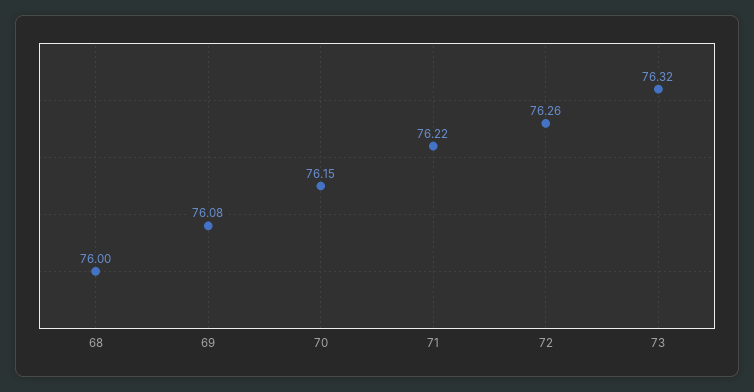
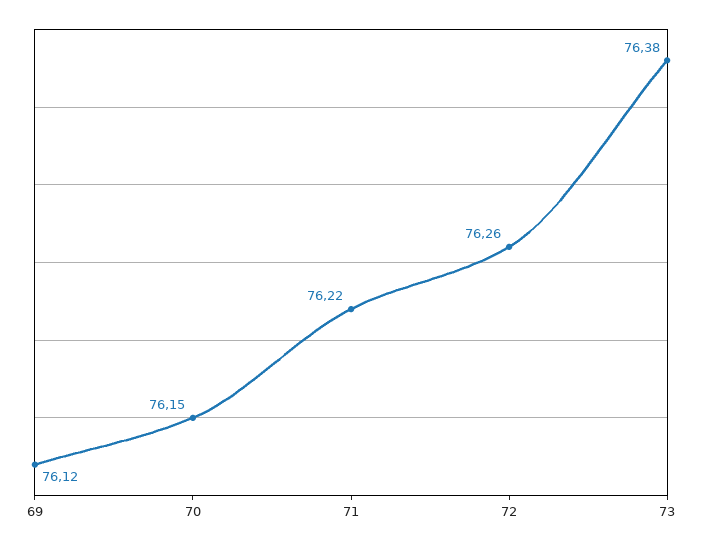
68: 76 -> none
69: 76.08 -> 76.12
73: 76.32 -> 76.38

